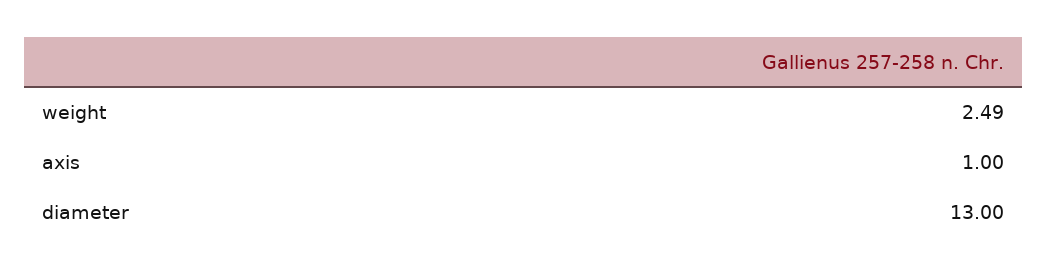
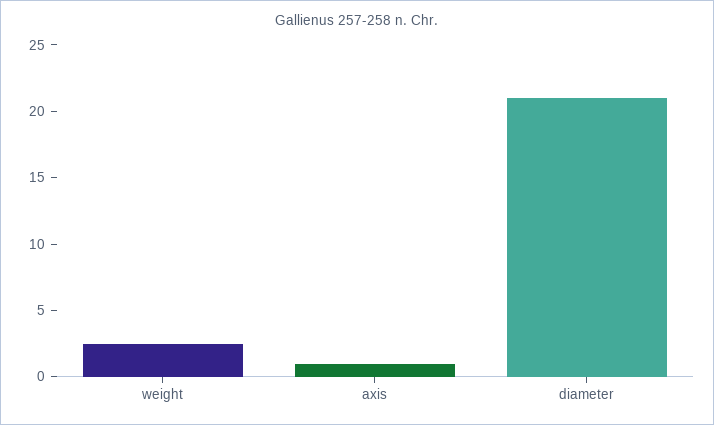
diameter: 13 -> 21

